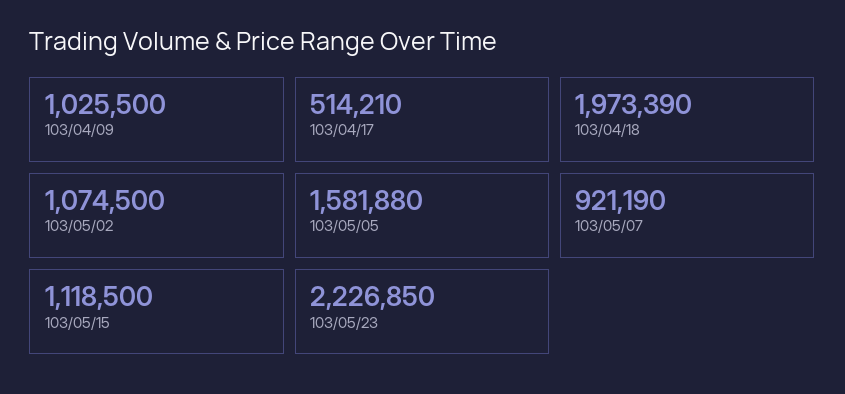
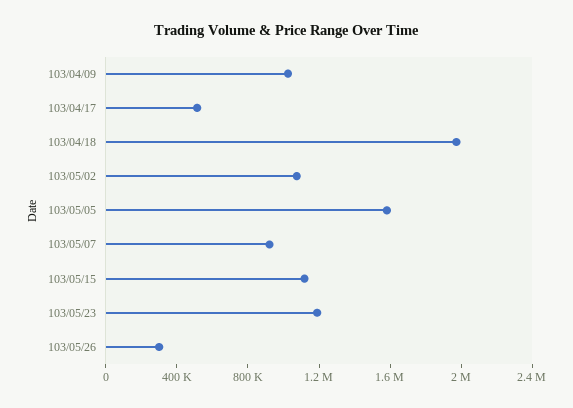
103/05/23: 2226850 -> 1200000
103/05/26: none -> 300000

